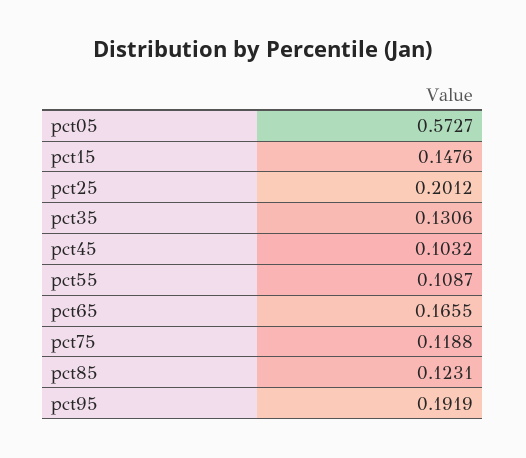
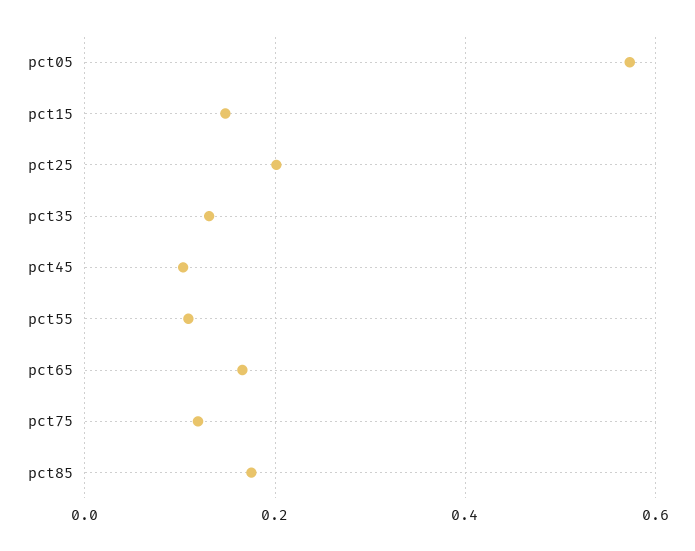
pct85: 0.1231 -> 0.18
pct95: 0.1919 -> none

